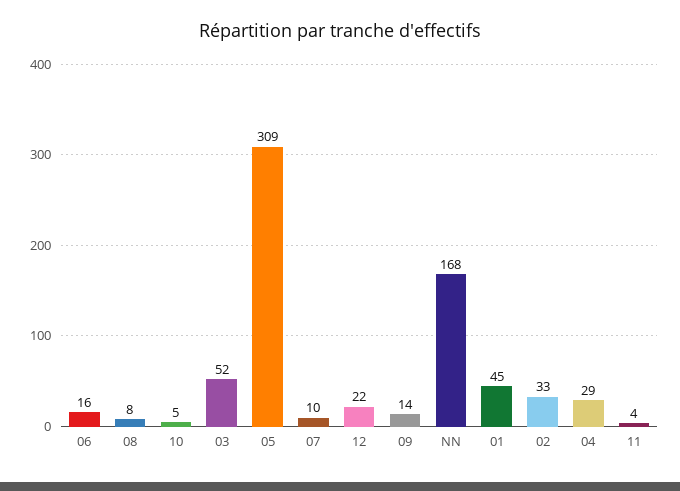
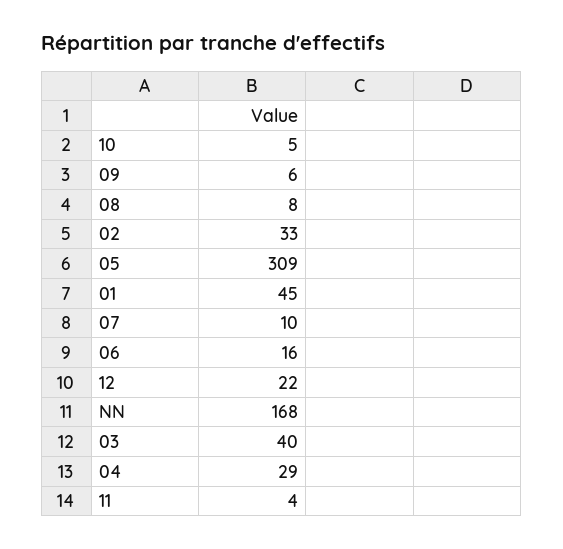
03: 52 -> 40
09: 14 -> 6

